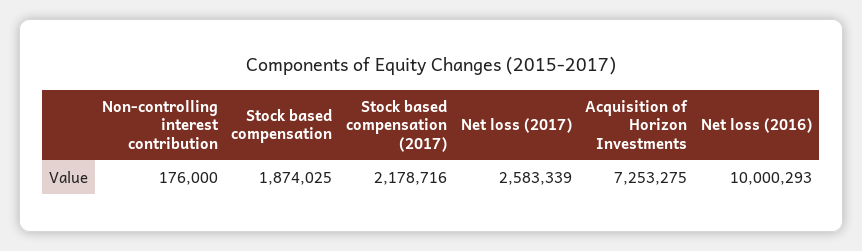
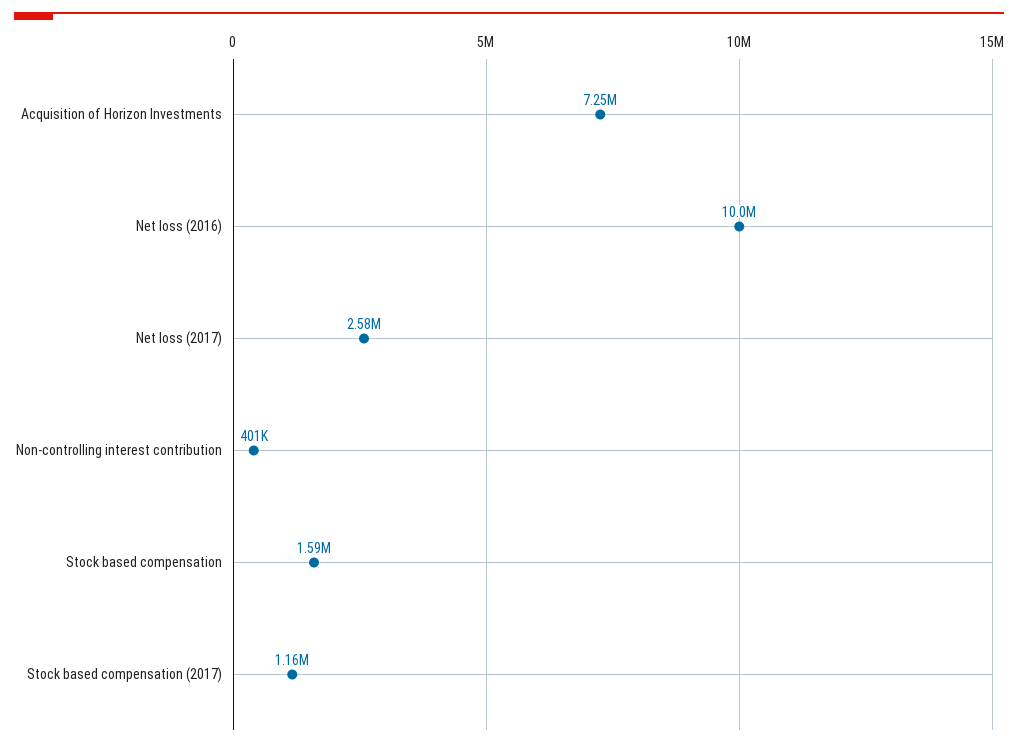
Non-controlling interest contribution: 176000 -> 401000
Stock based compensation: 1874025 -> 1590000
Stock based compensation (2017): 2178716 -> 1160000

